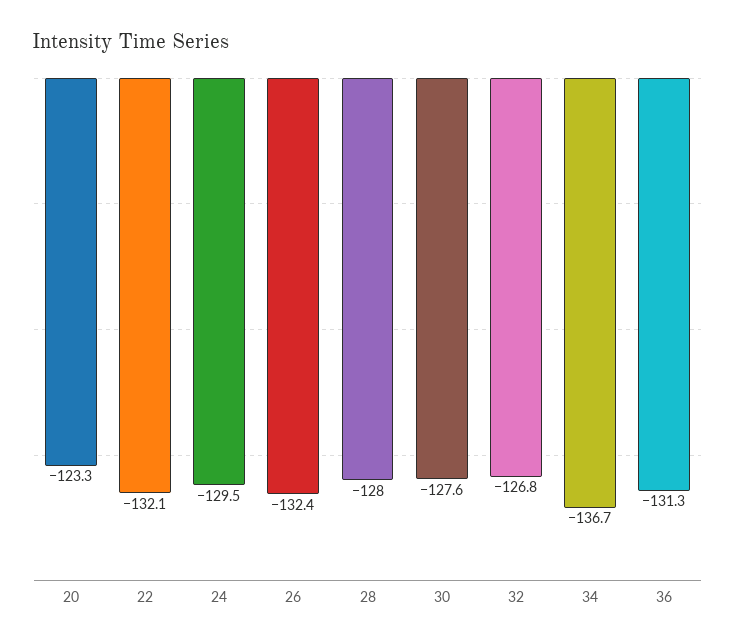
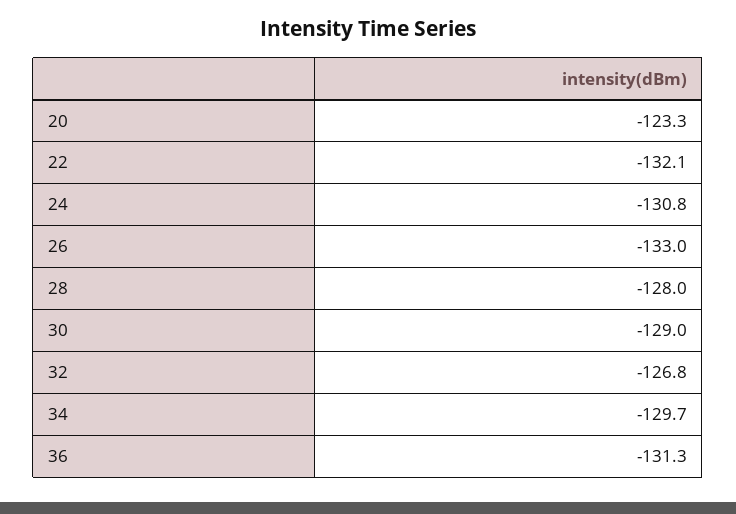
24: -129.5 -> -130.8
26: -132.4 -> -133
30: -127.6 -> -129
34: -136.7 -> -129.7

